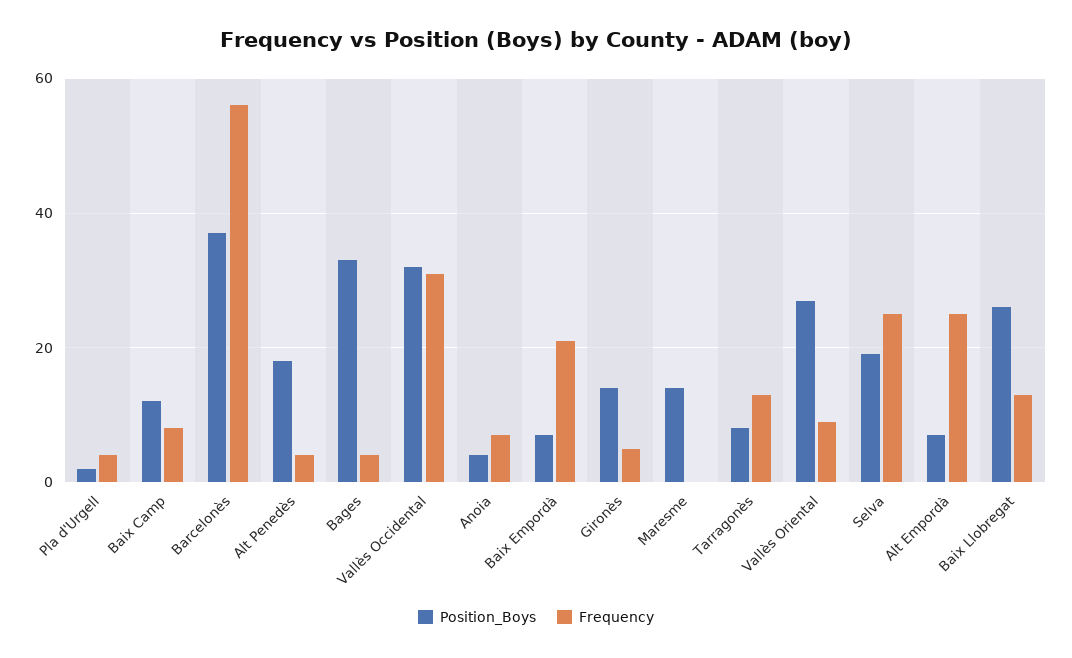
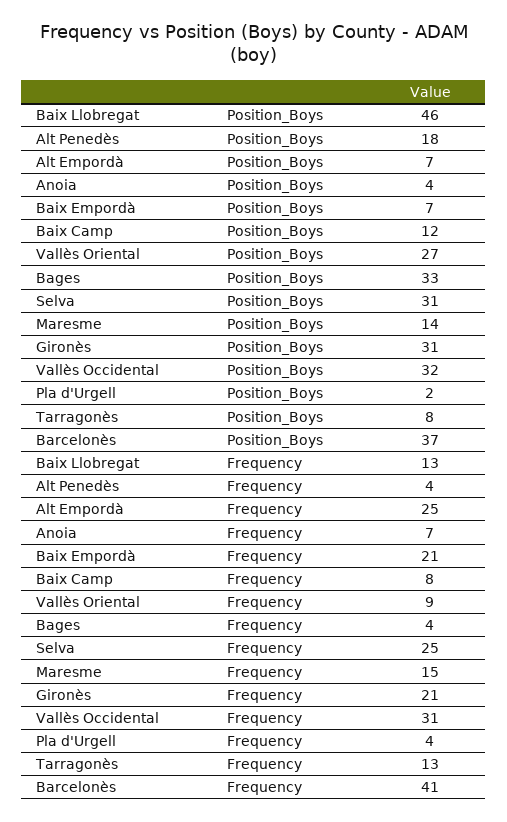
Frequency, Barcelonès: 55 -> 41
Position_Boys, Gironès: 15 -> 31
Frequency, Gironès: 5 -> 21
Frequency, Maresme: 0 -> 15
Position_Boys, Selva: 20 -> 31
Position_Boys, Baix Llobregat: 25 -> 46

